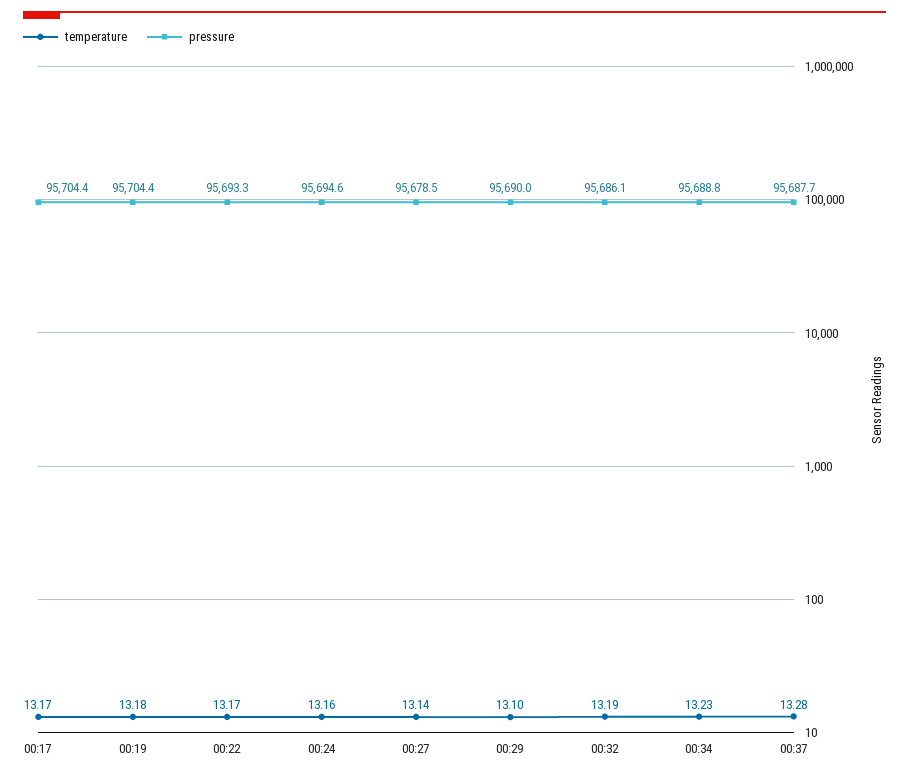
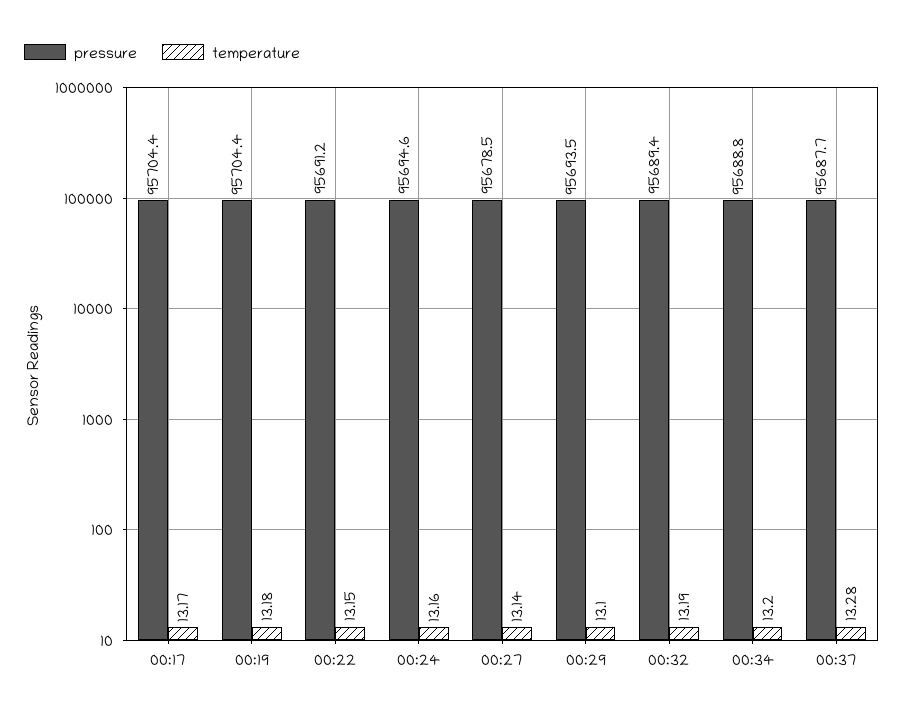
temperature, 00:22: 13.17 -> 13.15
pressure, 00:22: 95693.3 -> 95691.2
pressure, 00:29: 95690 -> 95693.5
pressure, 00:32: 95686.1 -> 95689.4
temperature, 00:34: 13.23 -> 13.2

